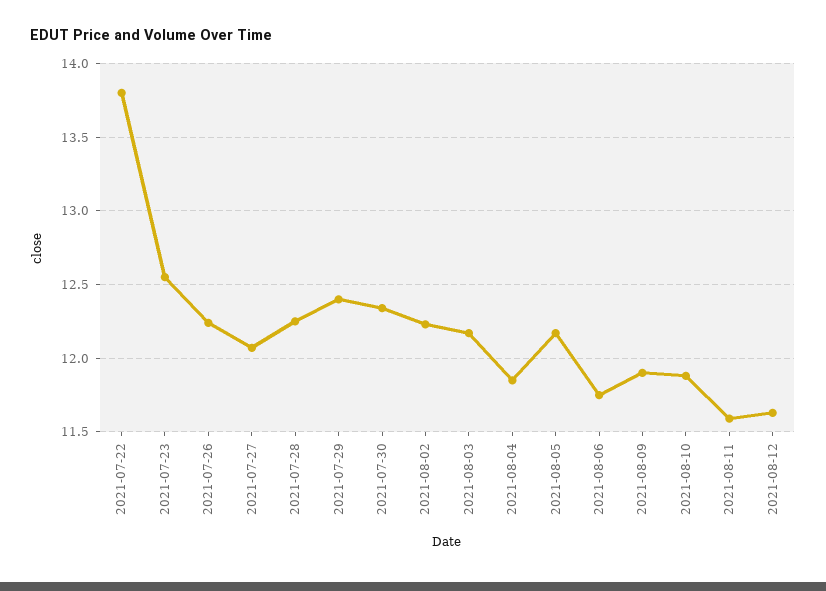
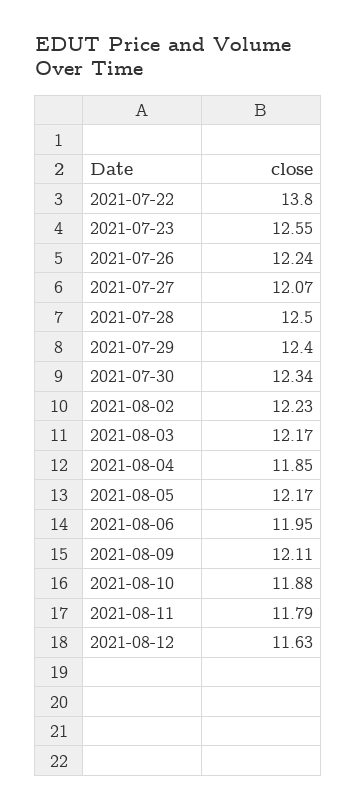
2021-07-28: 12.25 -> 12.5
2021-08-06: 11.75 -> 11.95
2021-08-09: 11.9 -> 12.11
2021-08-11: 11.6 -> 11.79

